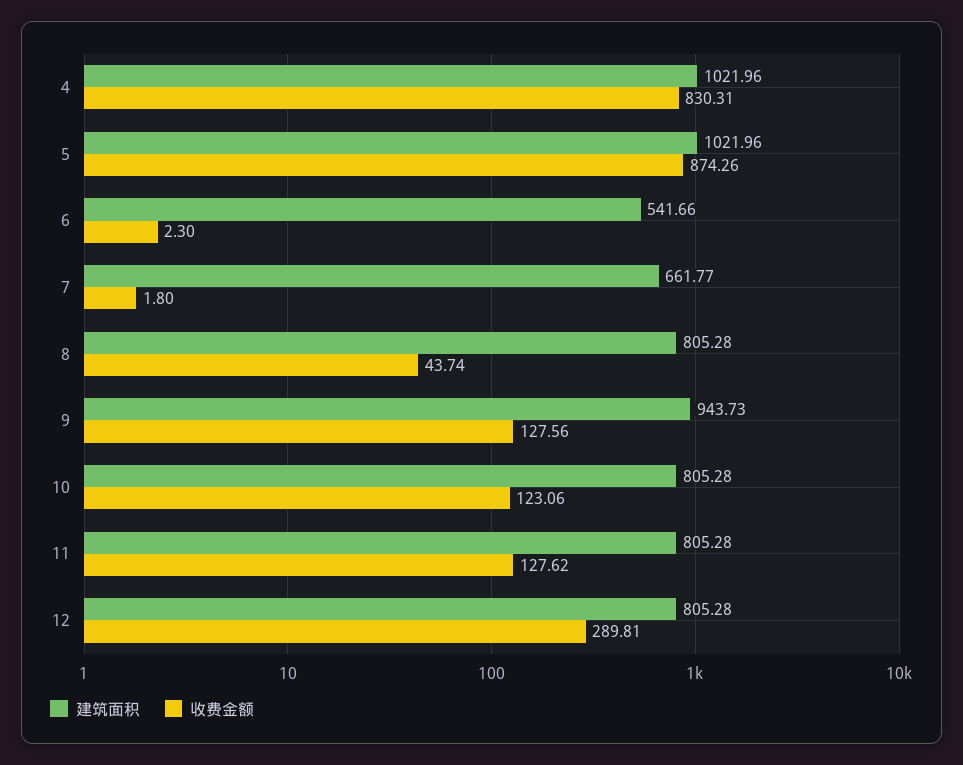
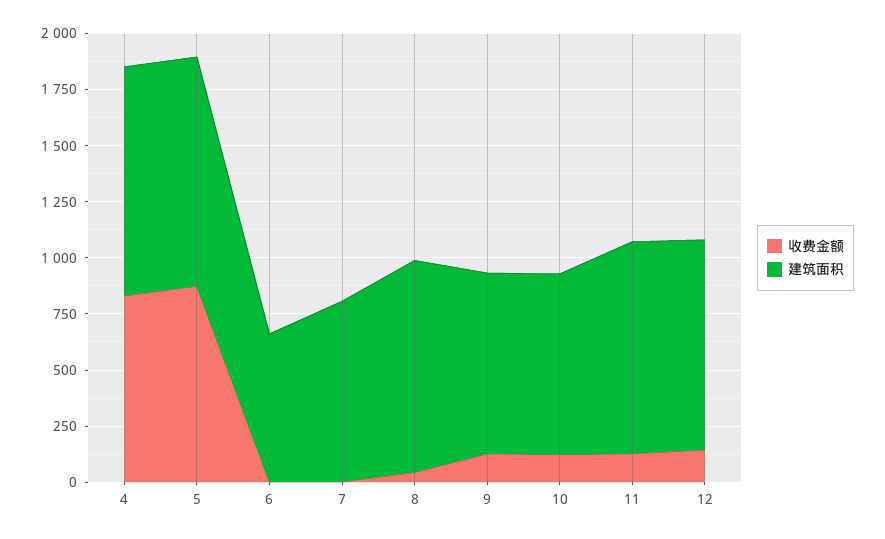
建筑面积, 6: 541.66 -> 650
建筑面积, 7: 661.77 -> 800
建筑面积, 8: 805.28 -> 950
建筑面积, 9: 943.73 -> 800
建筑面积, 11: 805.28 -> 950
建筑面积, 12: 805.28 -> 950
收费金额, 12: 289.81 -> 150

